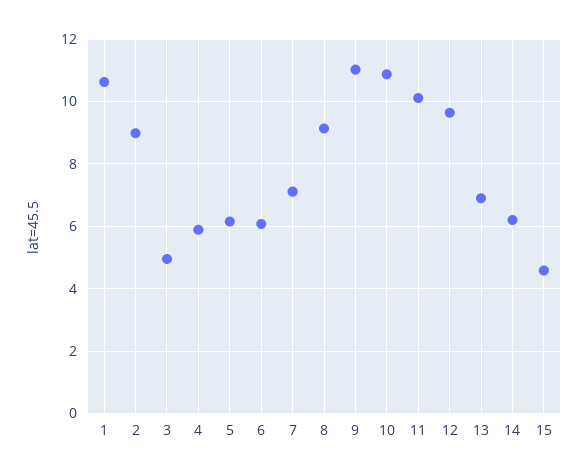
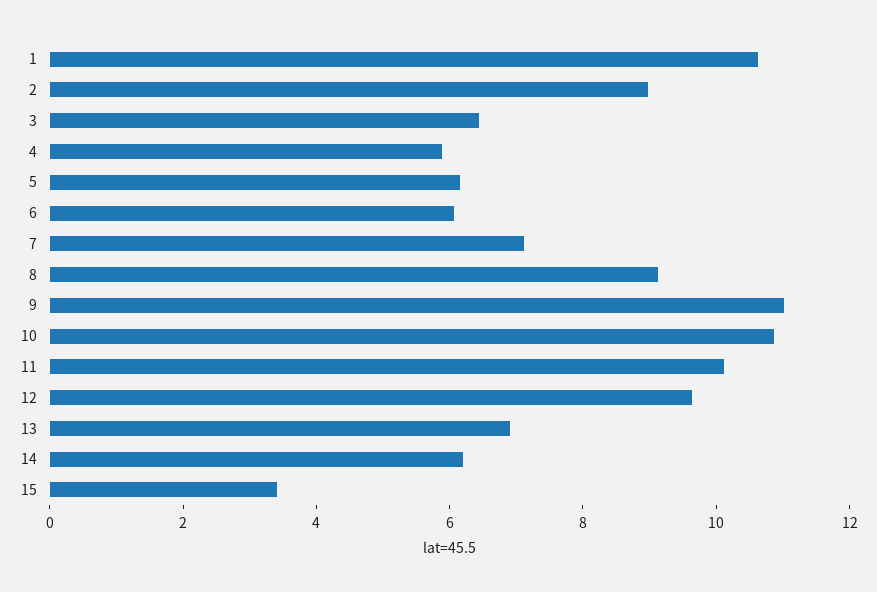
3: 5 -> 6.5
15: 4.6 -> 3.5

